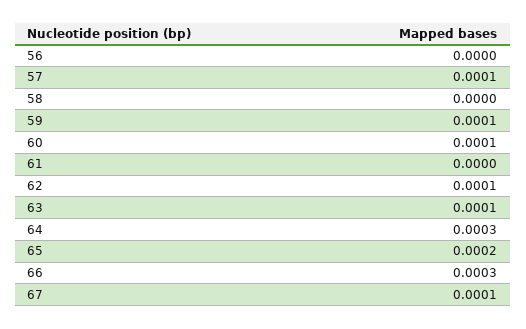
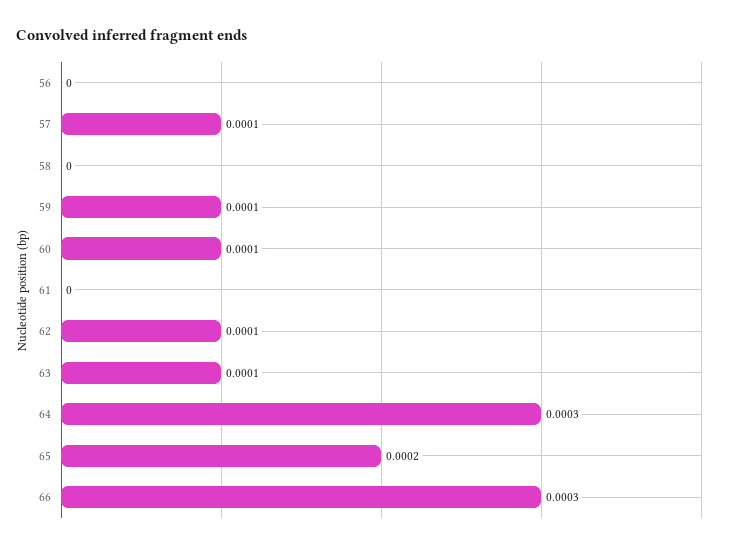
67: 0.0001 -> none

